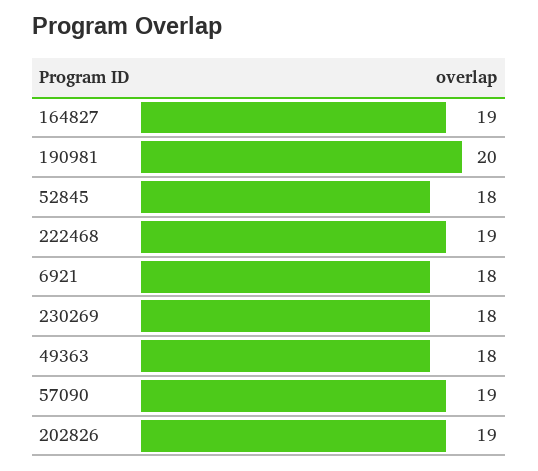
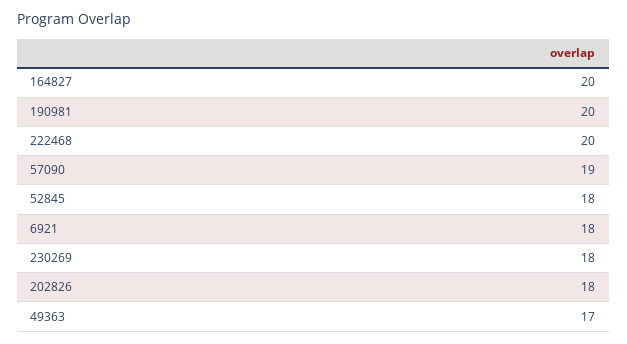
164827: 19 -> 20
222468: 19 -> 20
49363: 18 -> 17
202826: 19 -> 18

